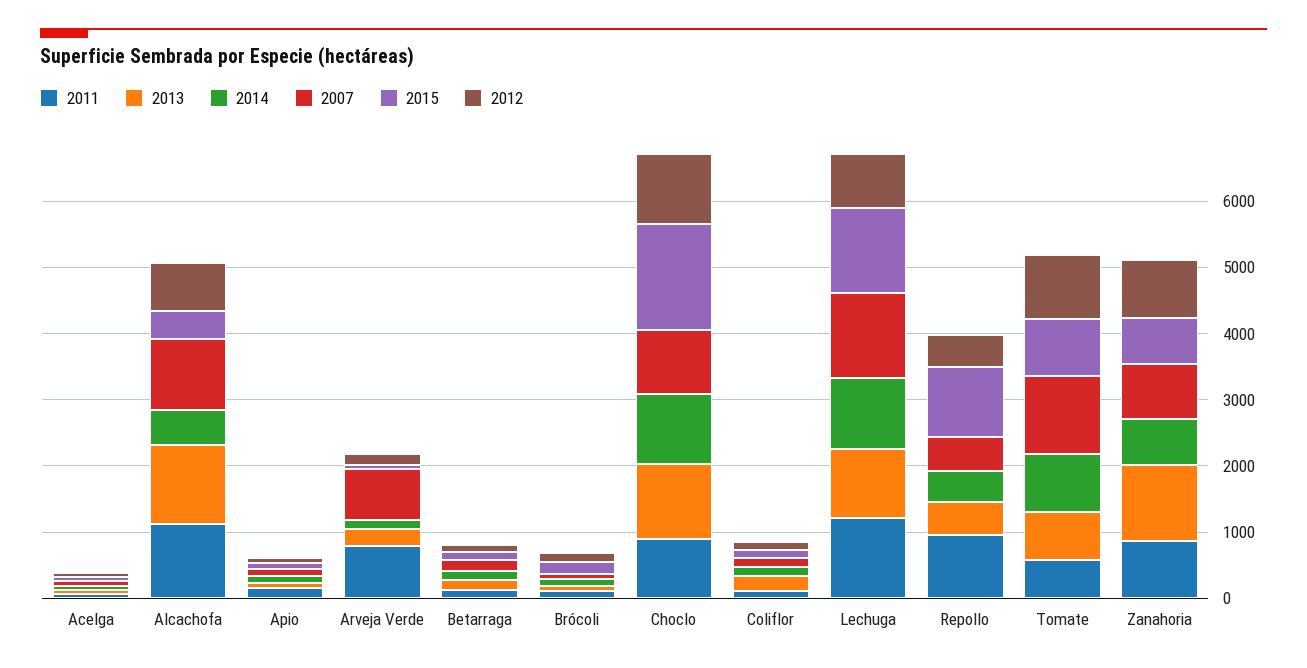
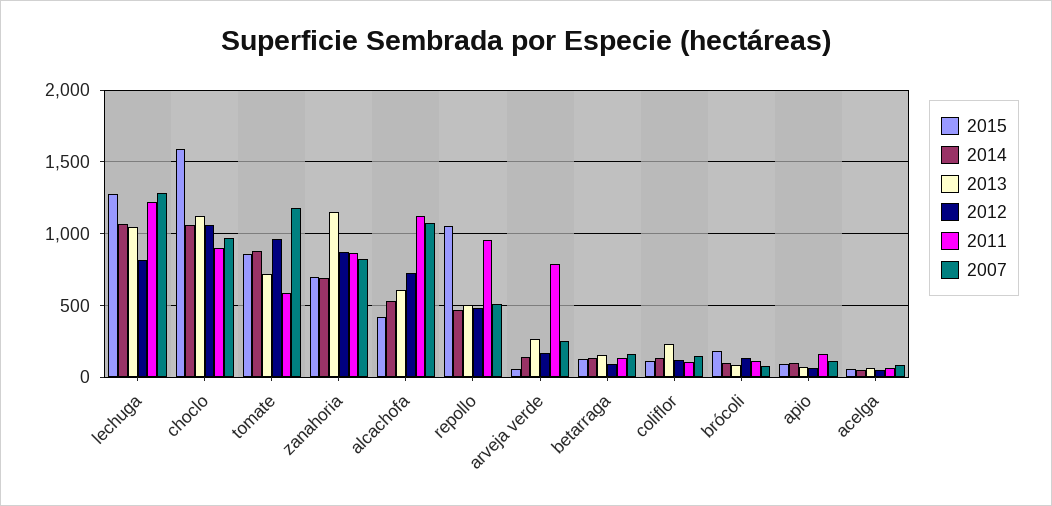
2013, Alcachofa: 1200 -> 600
2007, Arveja Verde: 800 -> 250

